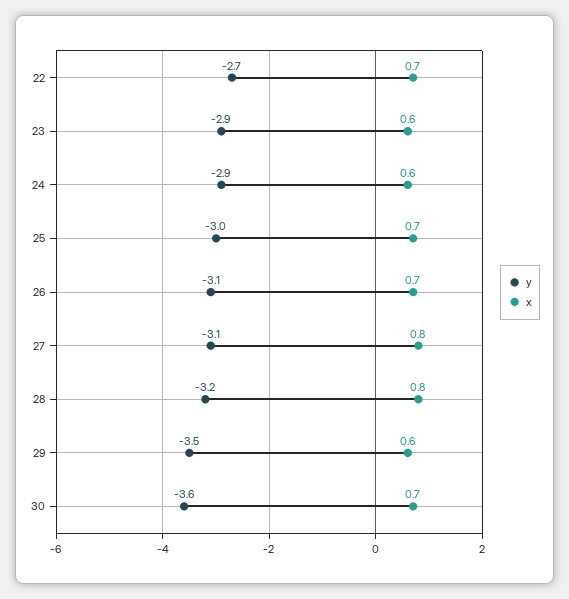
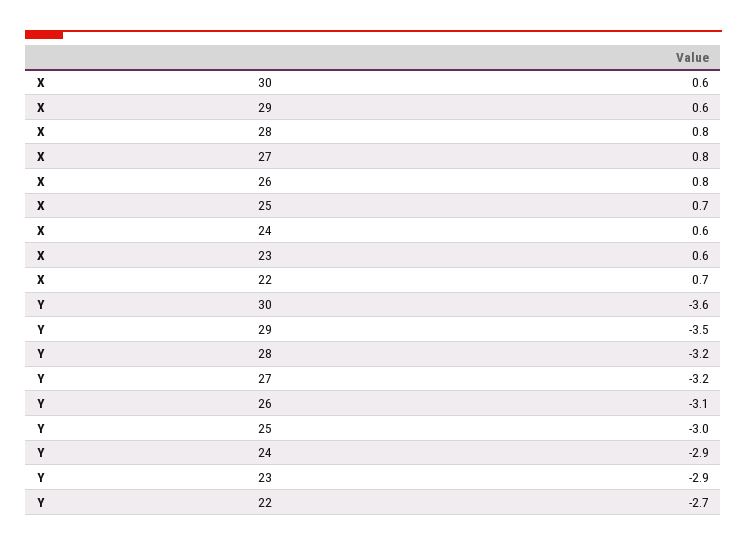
x, 26: 0.7 -> 0.8
y, 27: -3.1 -> -3.2
x, 30: 0.7 -> 0.6

